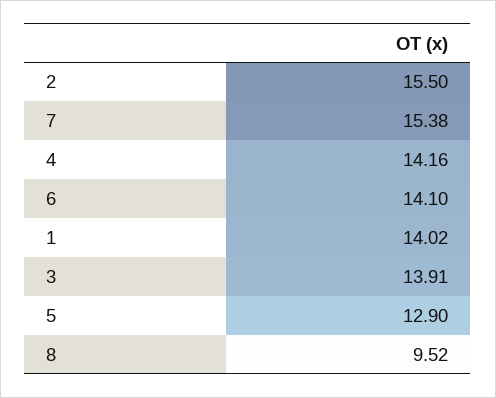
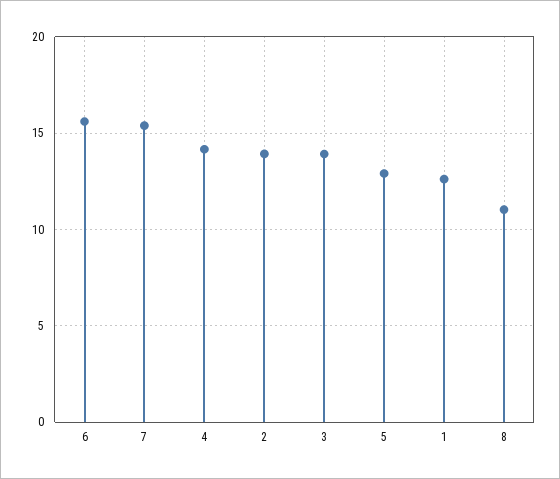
2: 15.5 -> 14
6: 14.1 -> 15.5
1: 14.02 -> 12.5
8: 9.52 -> 11

